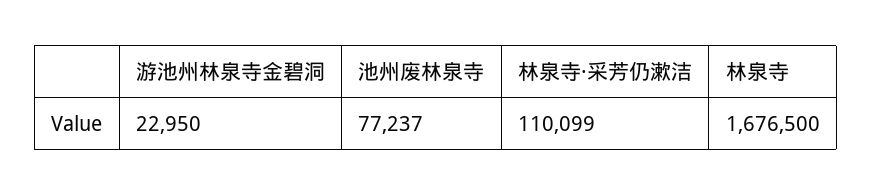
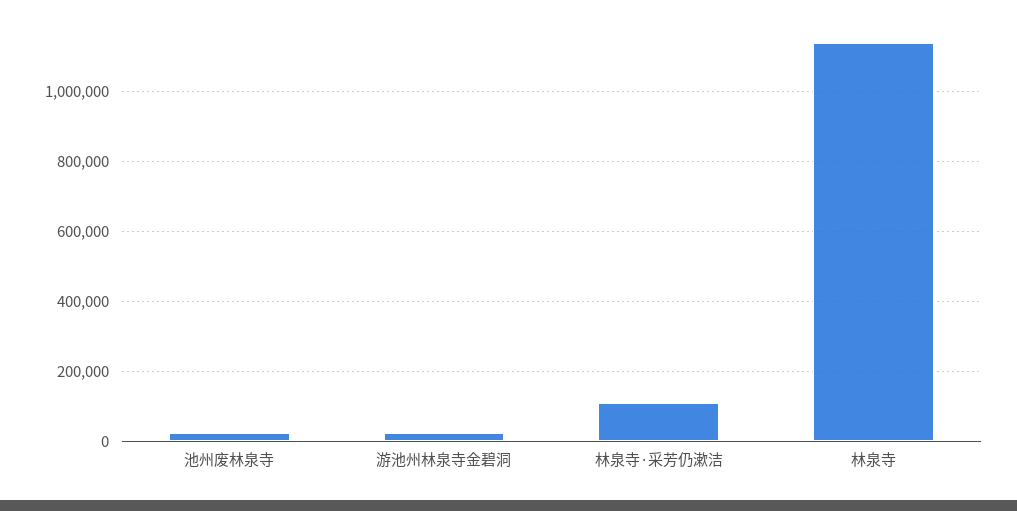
池州废林泉寺: 77237 -> 20000
林泉寺: 1676500 -> 1140000

